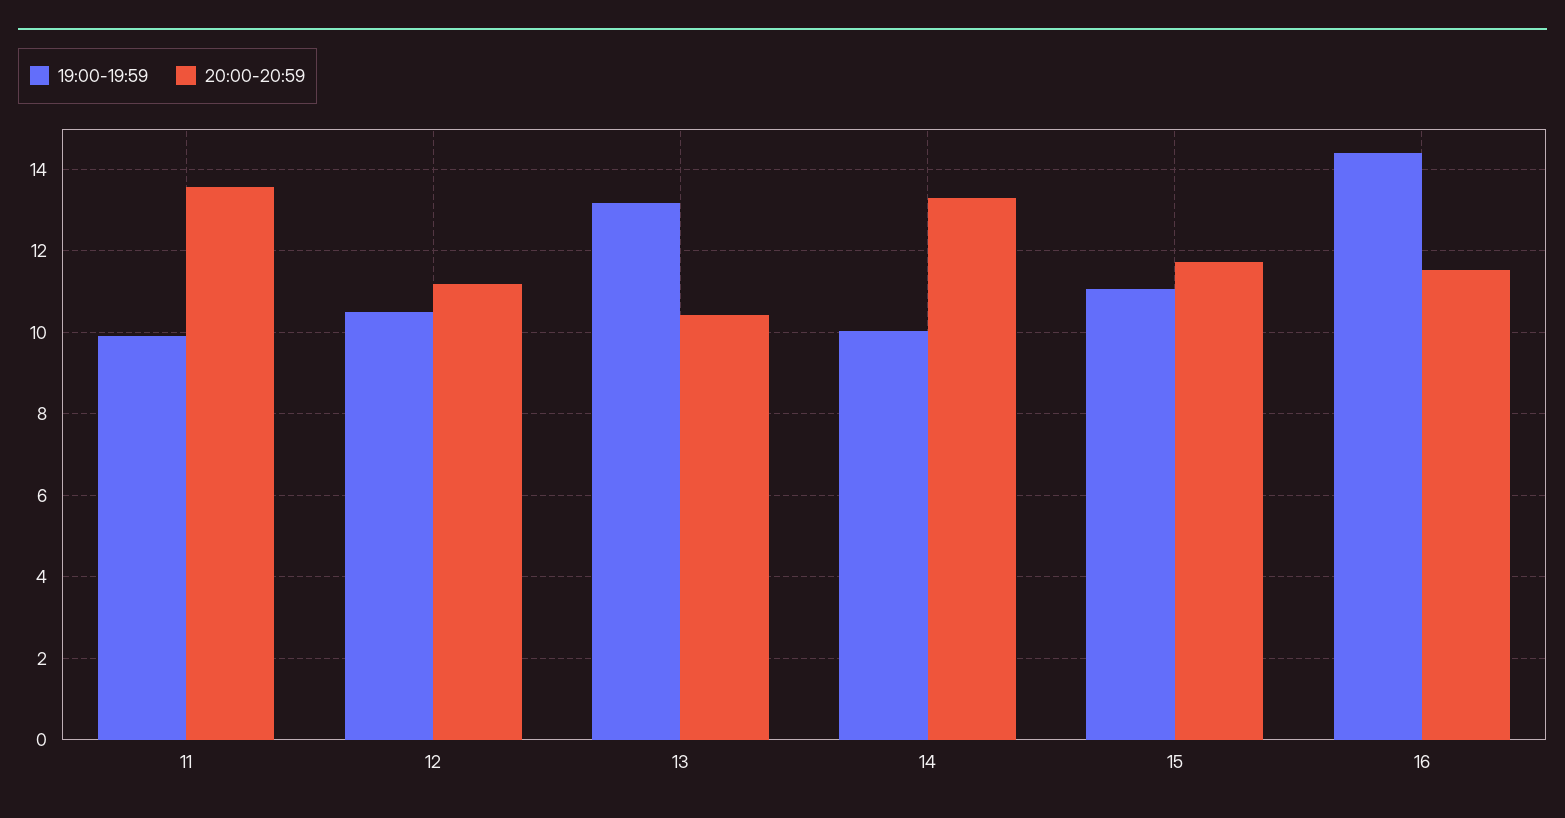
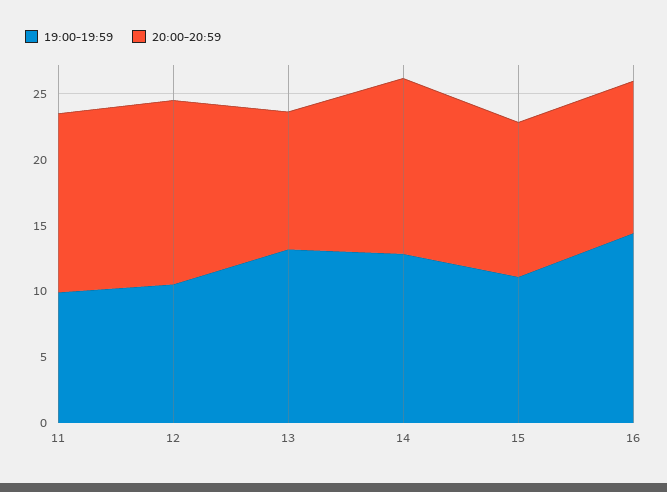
20:00-20:59, 12: 11.2 -> 14
19:00-19:59, 14: 10 -> 13

